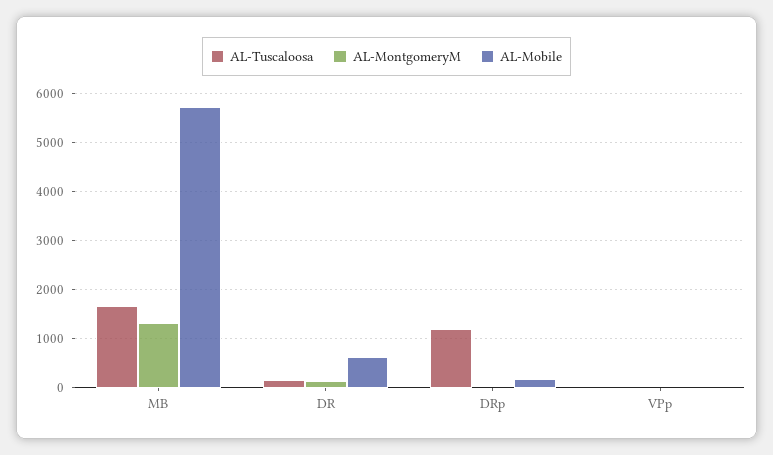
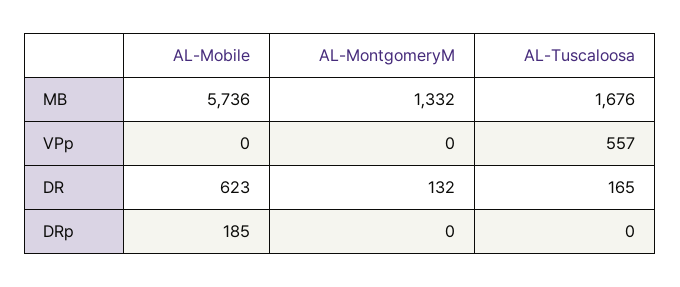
AL-Tuscaloosa, DRp: 1200 -> 0
AL-Tuscaloosa, VPp: 0 -> 557

